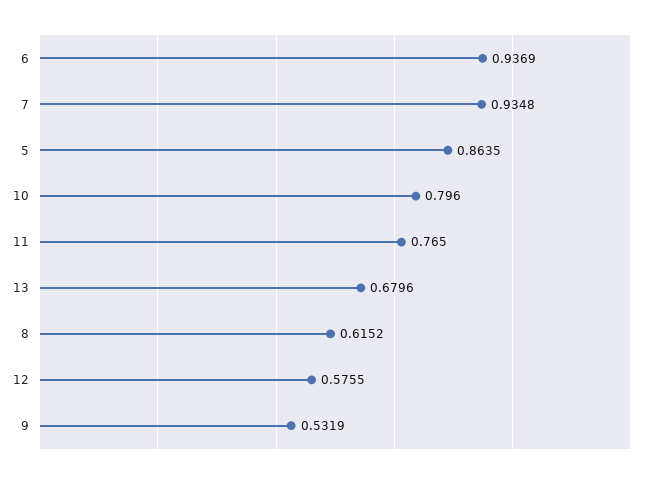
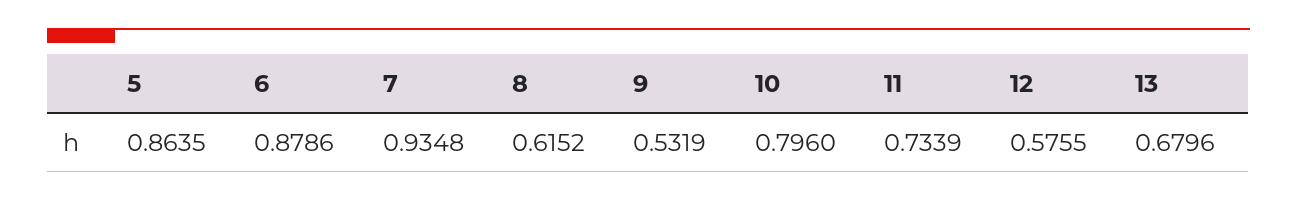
6: 0.9369 -> 0.8786
11: 0.765 -> 0.7339

